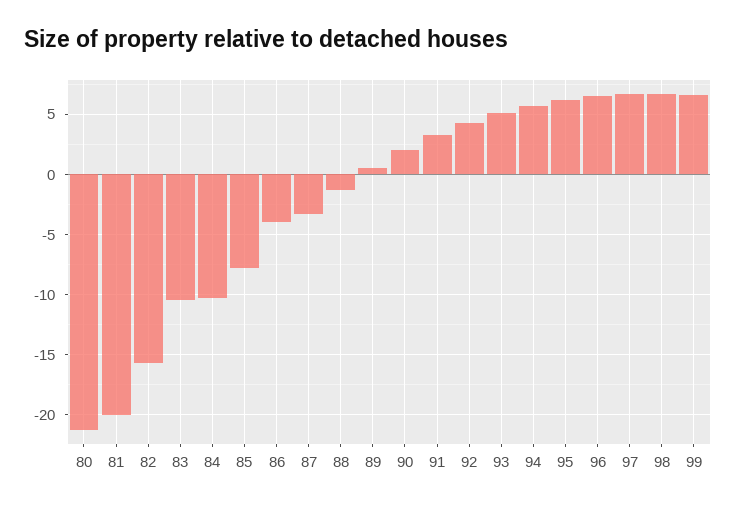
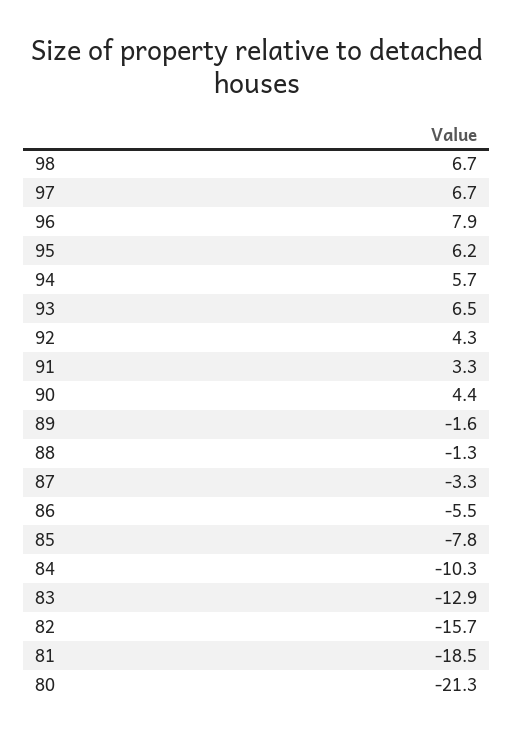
81: -20 -> -18.5
83: -10.5 -> -12.9
86: -4 -> -5.5
89: 0.5 -> -1.6
90: 2 -> 4.4
93: 5 -> 6.5
96: 6.5 -> 7.9
99: 6.5 -> none

